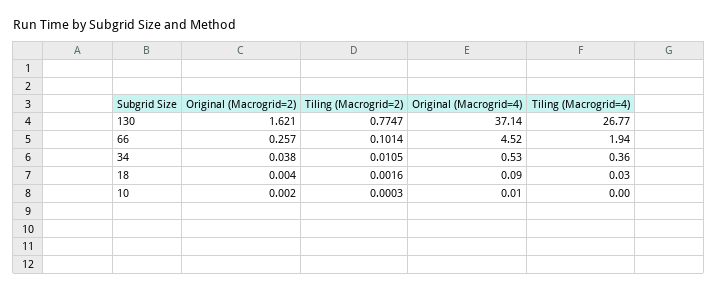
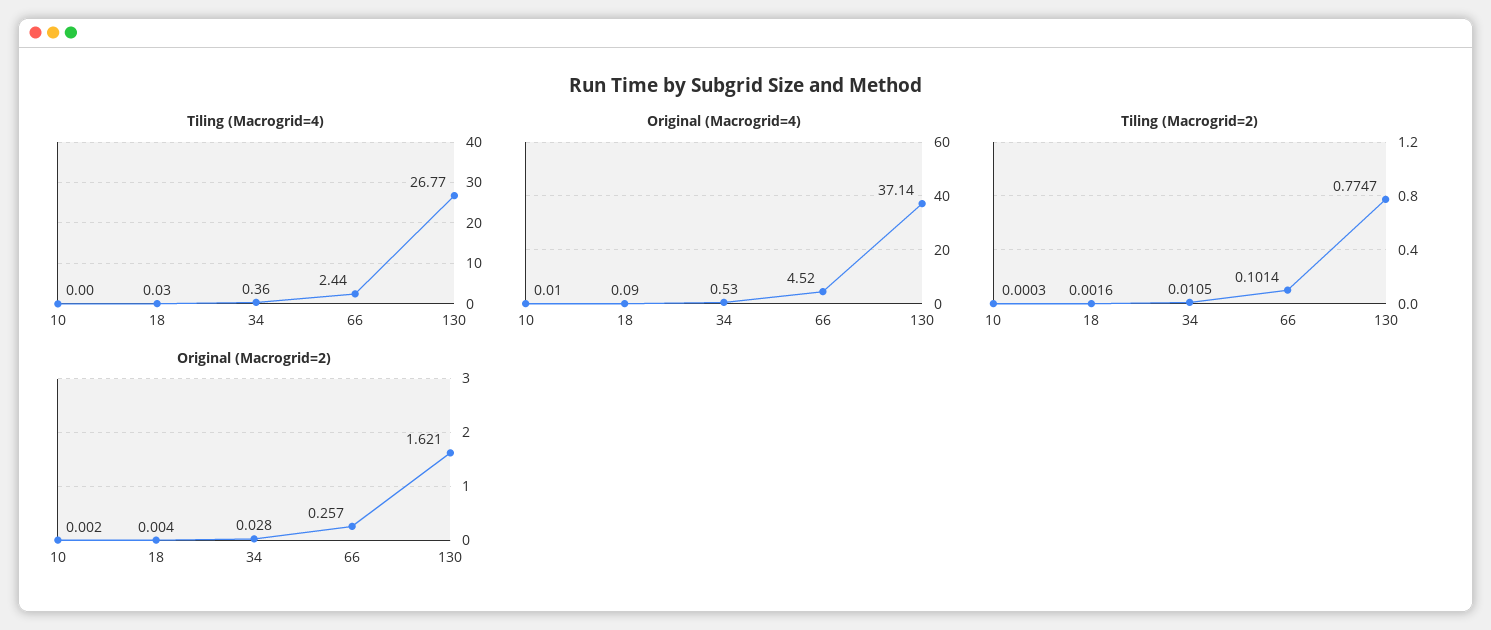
Tiling (Macrogrid=4), 66: 1.94 -> 2.44
Original (Macrogrid=2), 34: 0.038 -> 0.028

